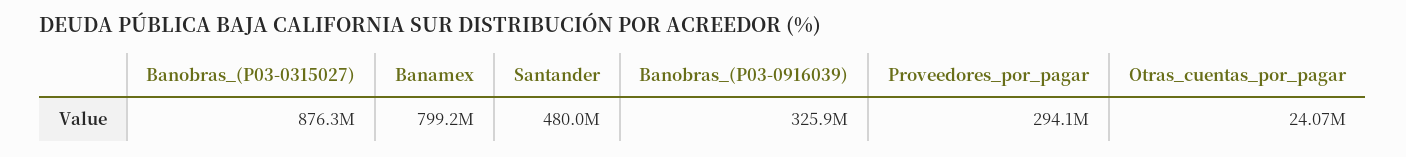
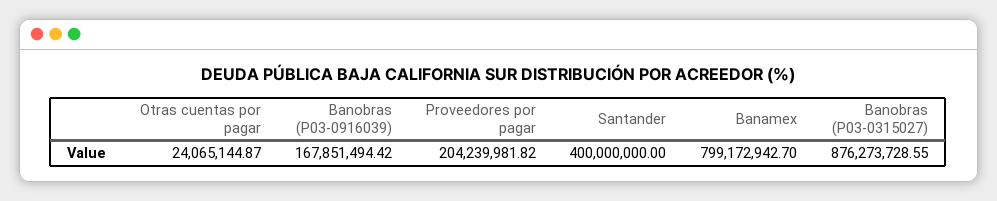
Santander: 480000000 -> 400000000
Banobras_(P03-0916039): 325900000 -> 167851494.42
Proveedores_por_pagar: 294100000 -> 204239981.82

